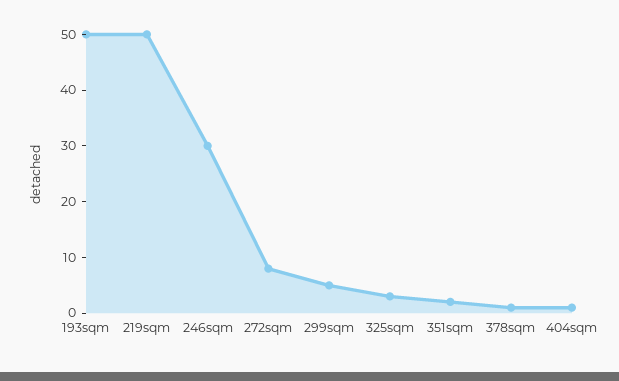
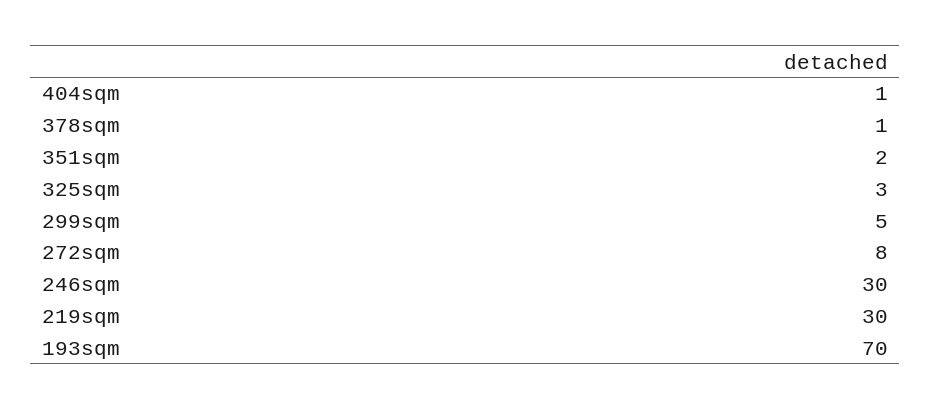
193sqm: 50 -> 70
219sqm: 50 -> 30

